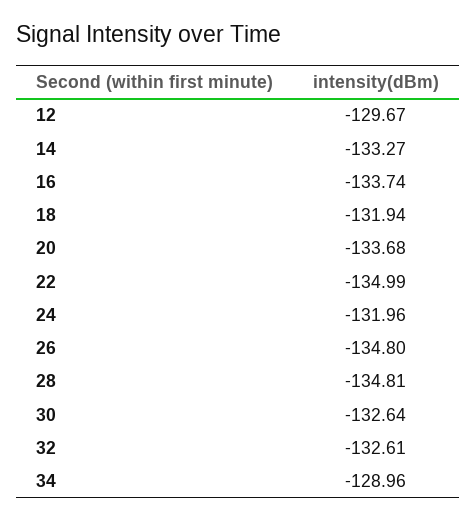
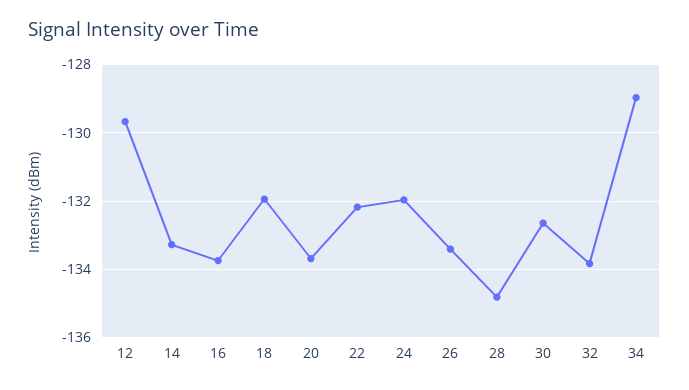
22: -134.99 -> -132.2
26: -134.8 -> -133.4
32: -132.61 -> -133.8

